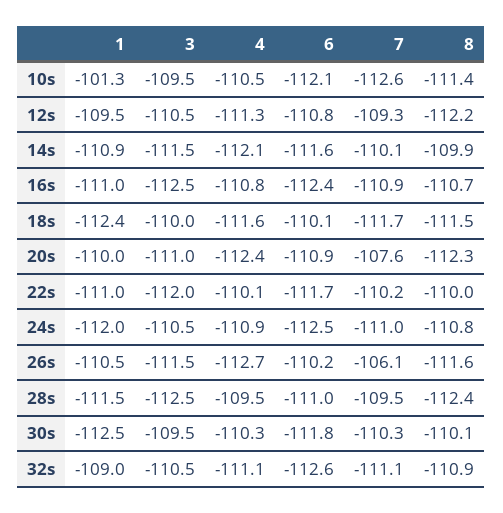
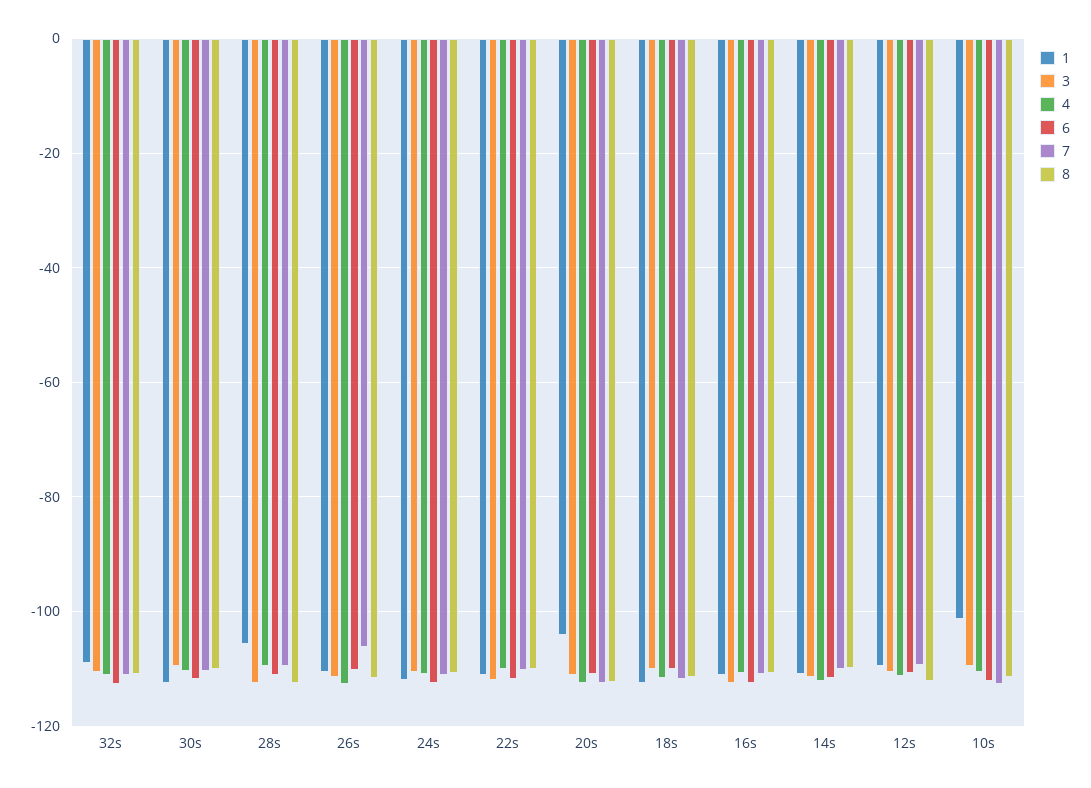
1, 20s: -110 -> -104
7, 20s: -107.6 -> -112
1, 28s: -111.5 -> -106

